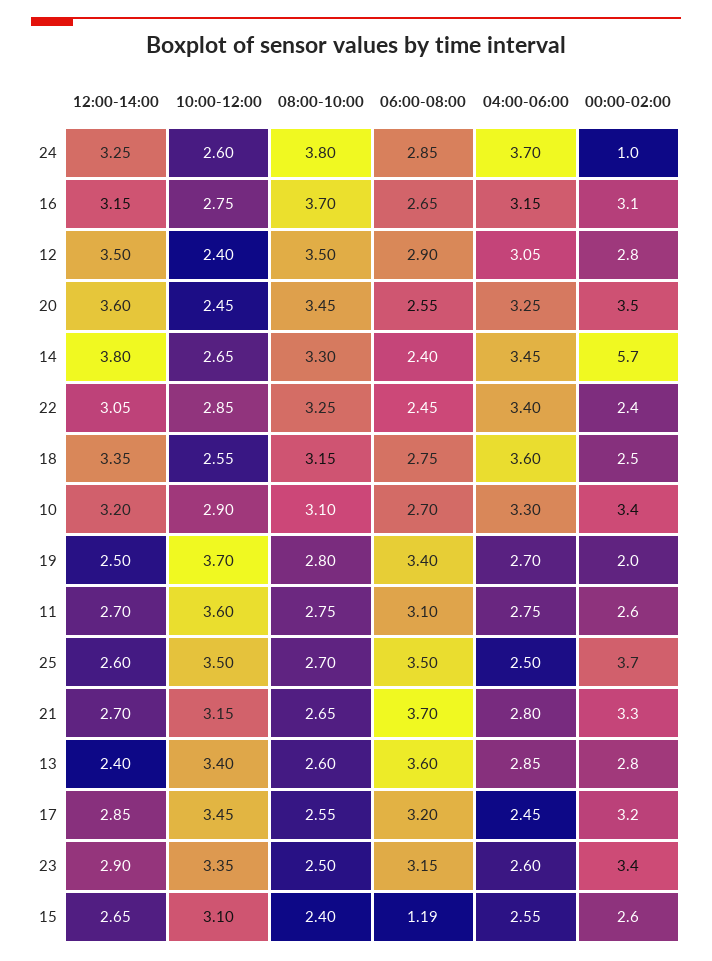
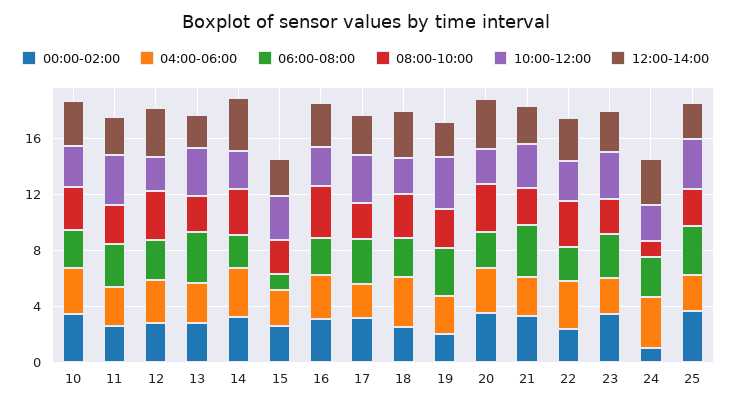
08:00-10:00, 24: 3.8 -> 1
00:00-02:00, 14: 5.7 -> 3

